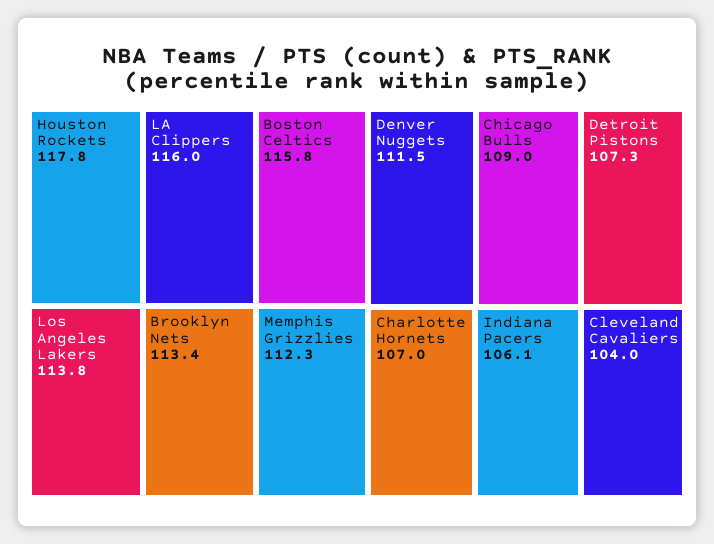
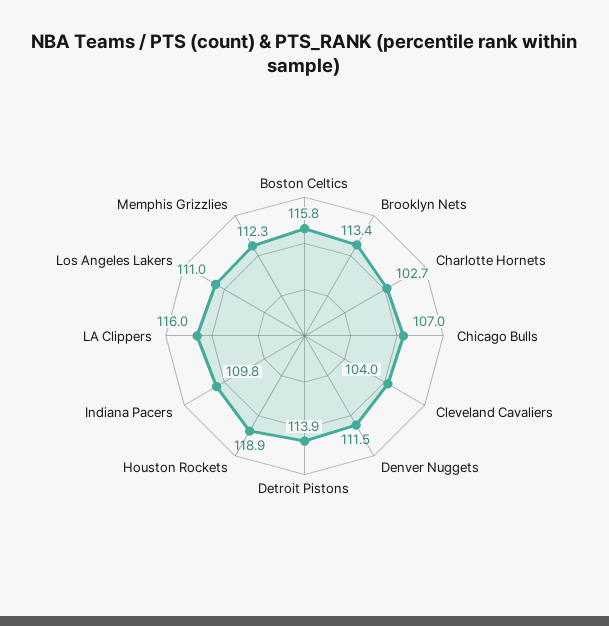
Houston Rockets: 117.8 -> 118.9
Los Angeles Lakers: 113.8 -> 111
Chicago Bulls: 109 -> 107
Detroit Pistons: 107.3 -> 113.9
Charlotte Hornets: 107 -> 102.7
Indiana Pacers: 106.1 -> 109.8

